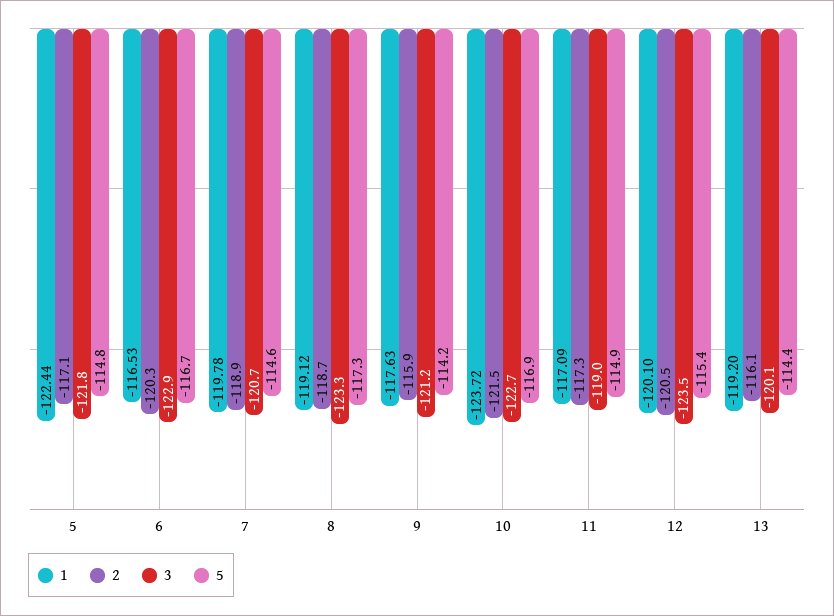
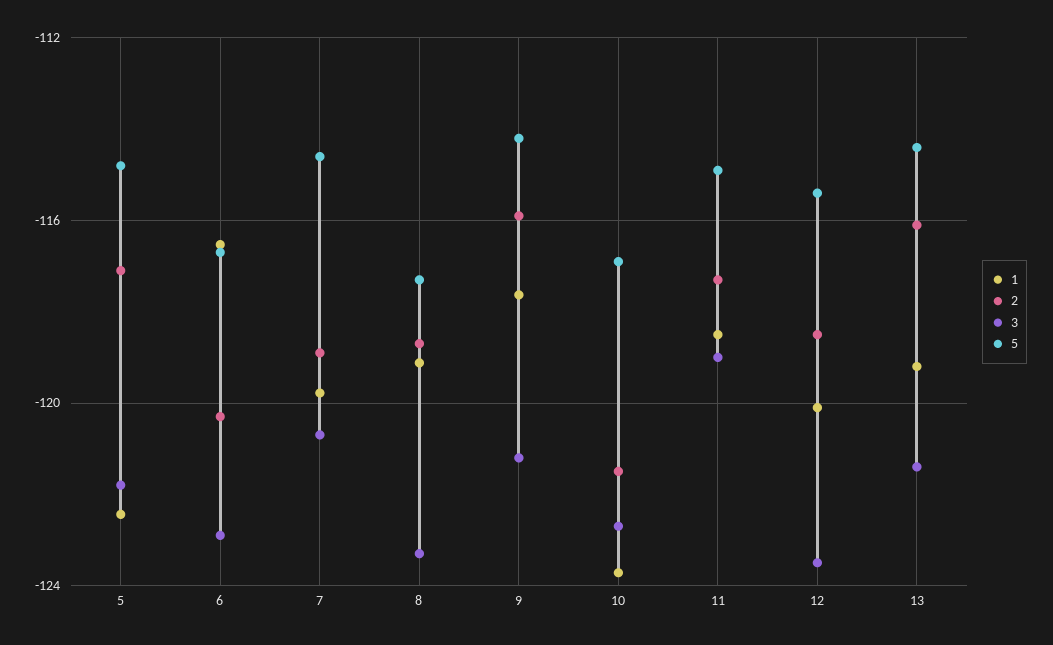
1, 11: -117.09 -> -118.5
2, 12: -120.5 -> -118.5
3, 13: -120.1 -> -121.5

